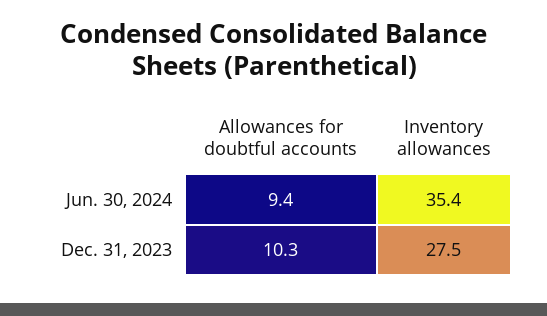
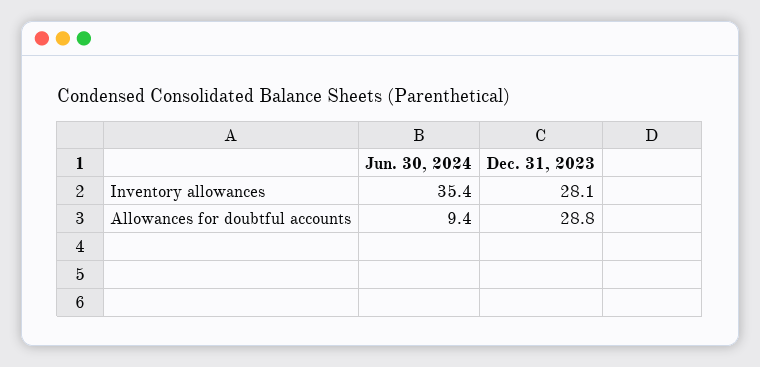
Allowances for doubtful accounts, Dec. 31, 2023: 10.3 -> 28.8
Inventory allowances, Dec. 31, 2023: 27.5 -> 28.1

